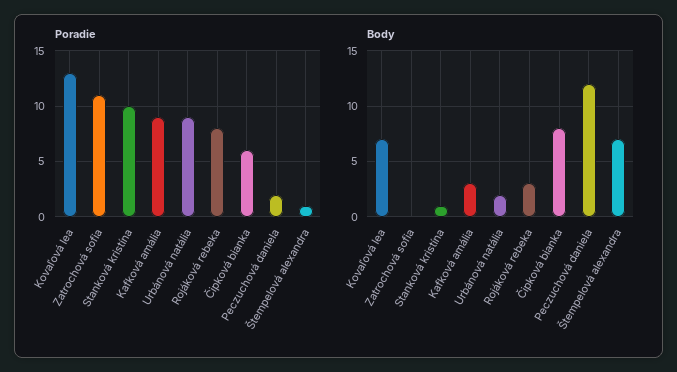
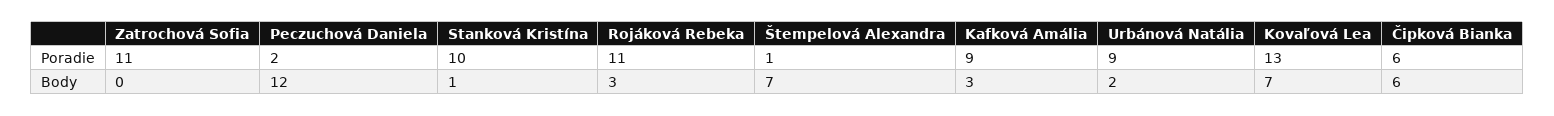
Poradie, Rojáková rebeka: 8 -> 11
Body, Čipková bianka: 8 -> 6

